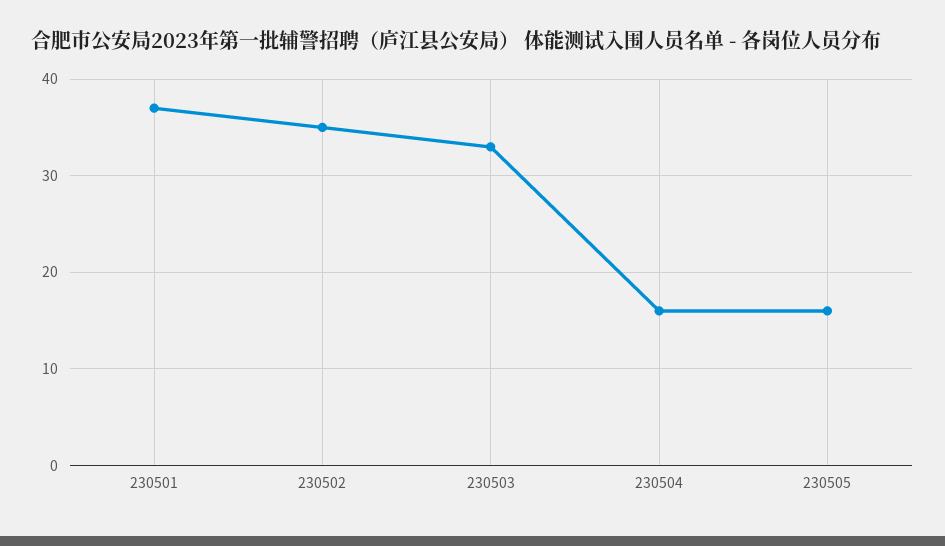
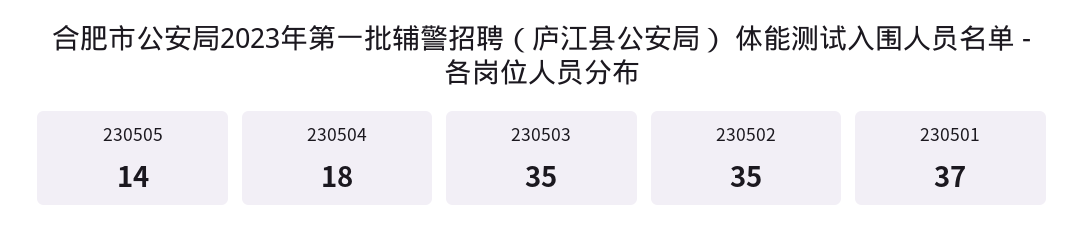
230503: 33 -> 35
230504: 16 -> 18
230505: 16 -> 14

